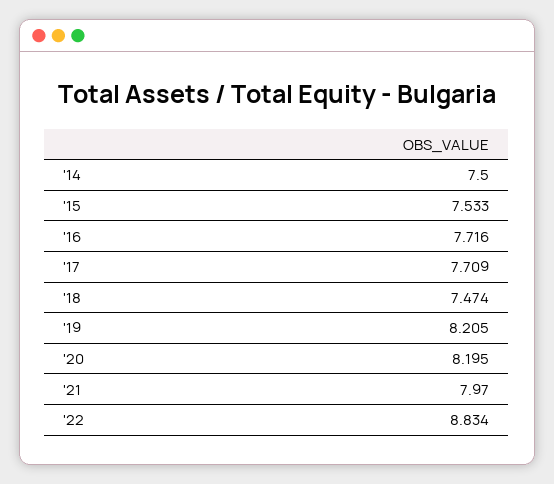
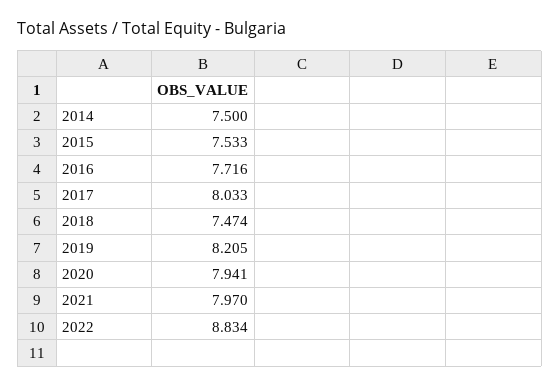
'17: 7.709 -> 8.033
'20: 8.195 -> 7.941

